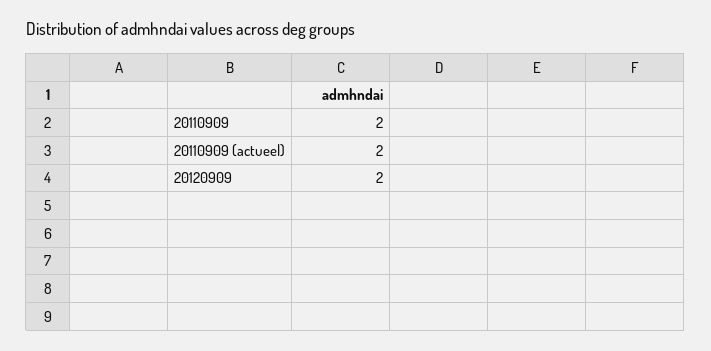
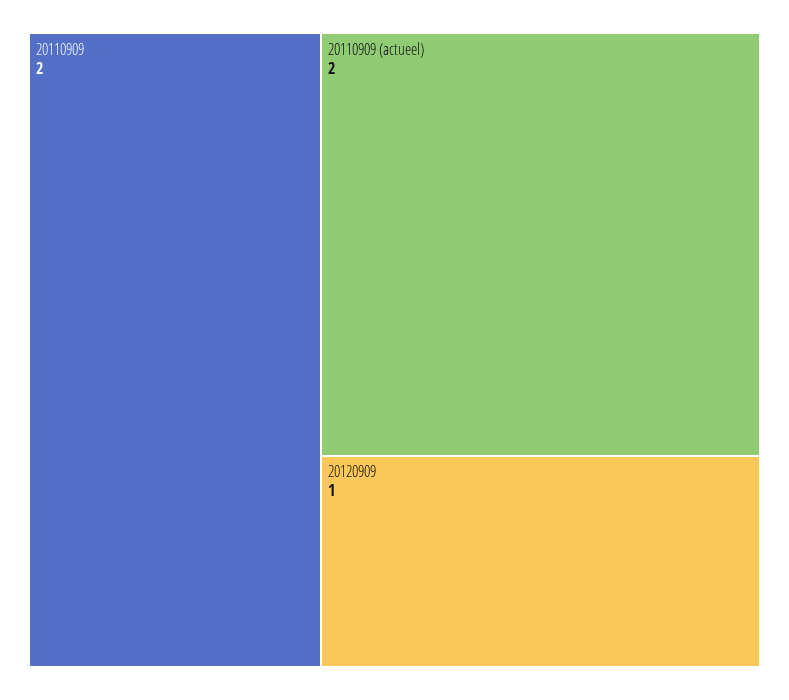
20120909: 2 -> 1

